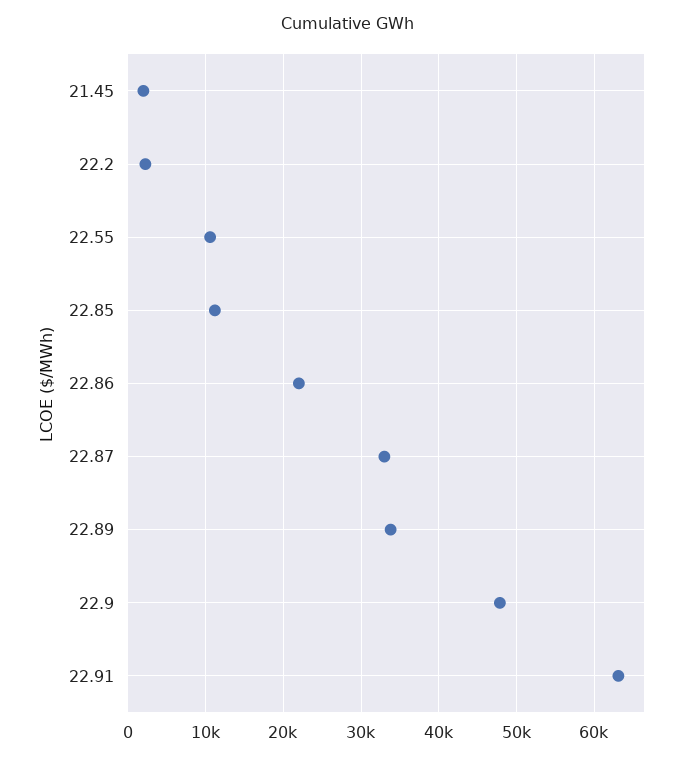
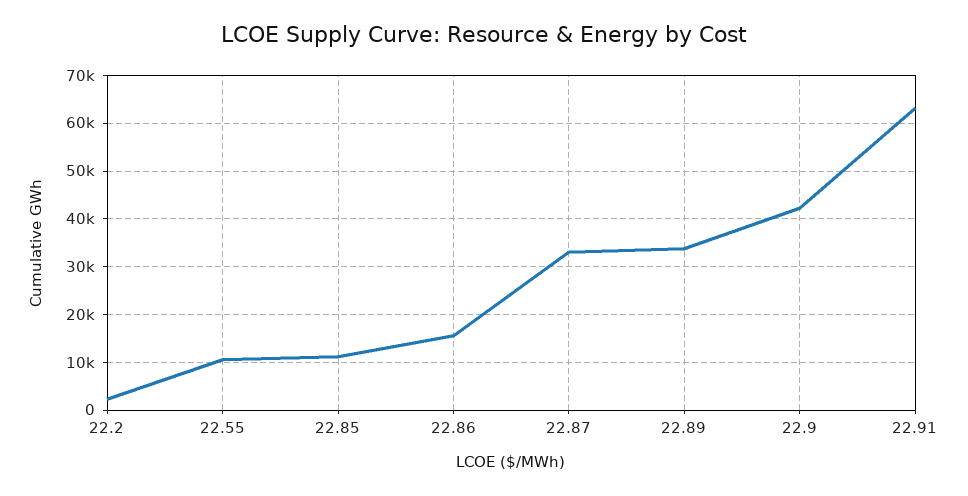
21.45: 2000 -> none
22.86: 22000 -> 16000
22.9: 48000 -> 42000

